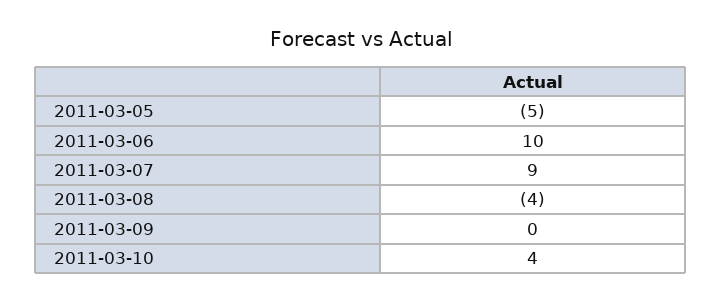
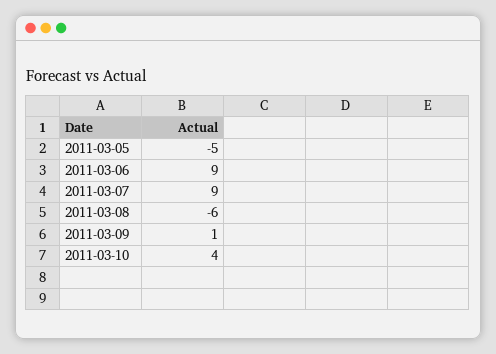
2011-03-06: 10 -> 9
2011-03-08: -4 -> -6
2011-03-09: 0 -> 1

